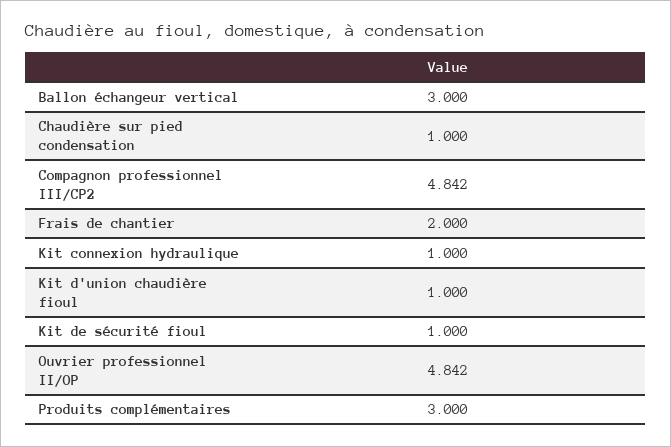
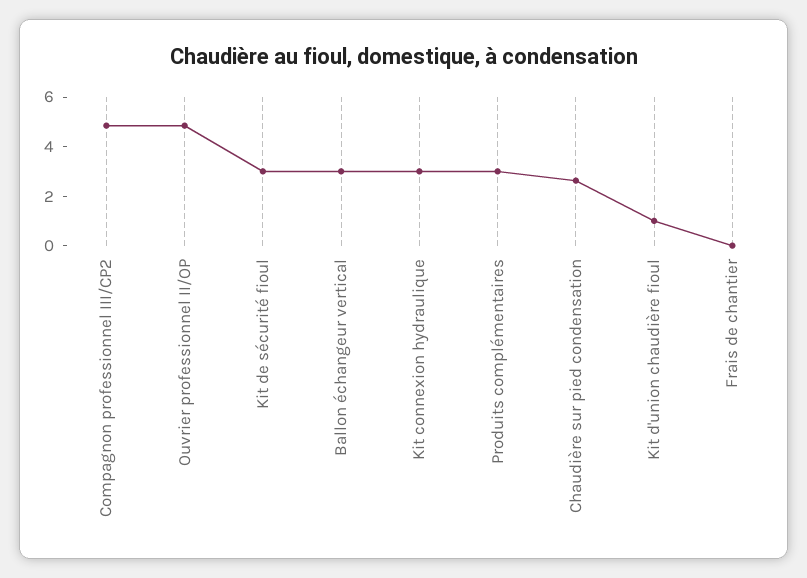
Chaudière sur pied condensation: 1 -> 2.5
Frais de chantier: 2 -> 0
Kit connexion hydraulique: 1 -> 3
Kit de sécurité fioul: 1 -> 3

